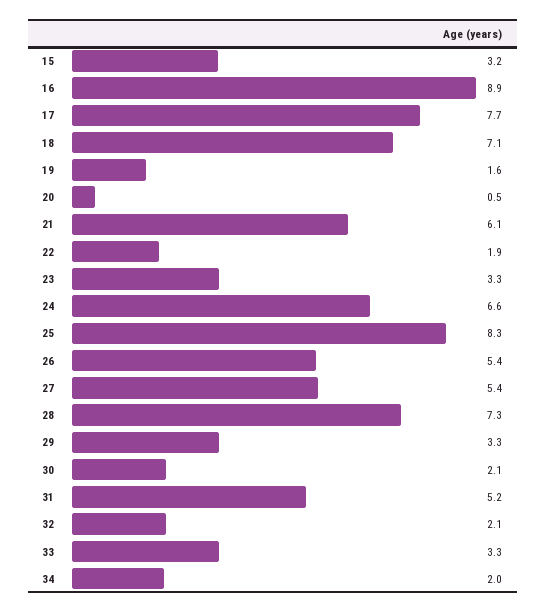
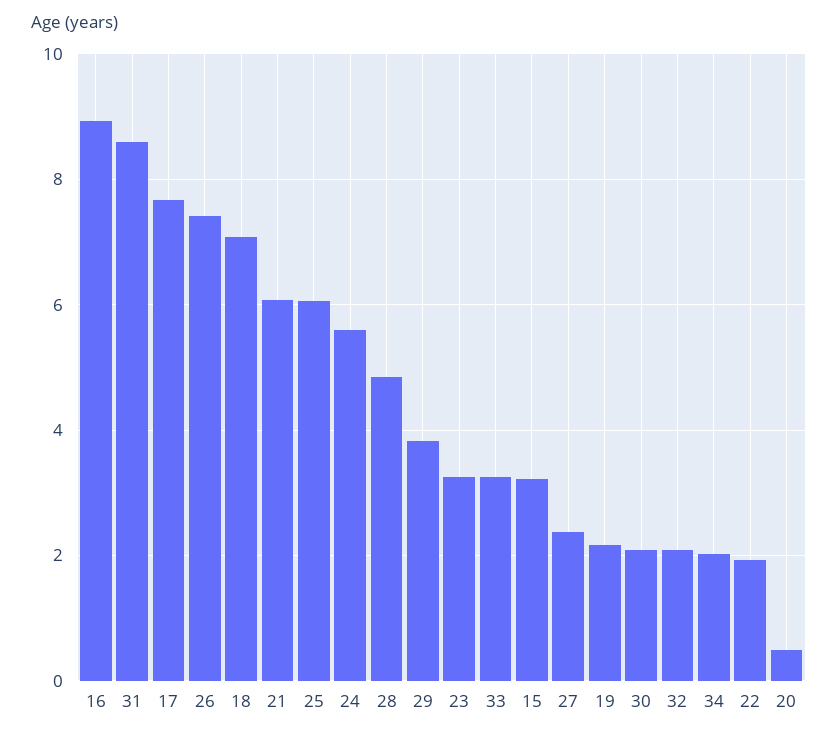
19: 1.6 -> 2.2
24: 6.6 -> 5.6
25: 8.3 -> 6
26: 5.4 -> 7.4
27: 5.4 -> 2.4
28: 7.3 -> 4.8
29: 3.3 -> 3.8
31: 5.2 -> 8.6

